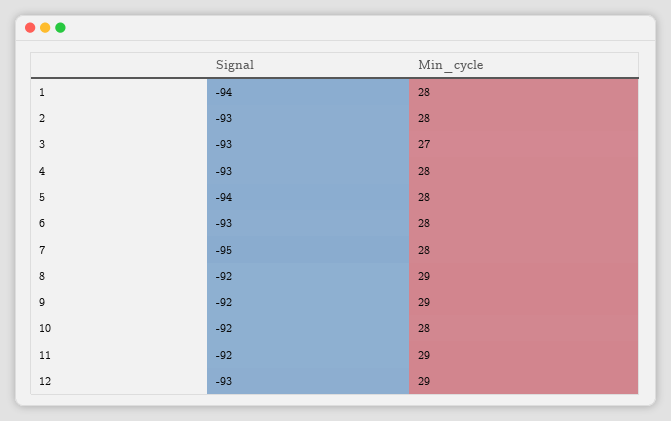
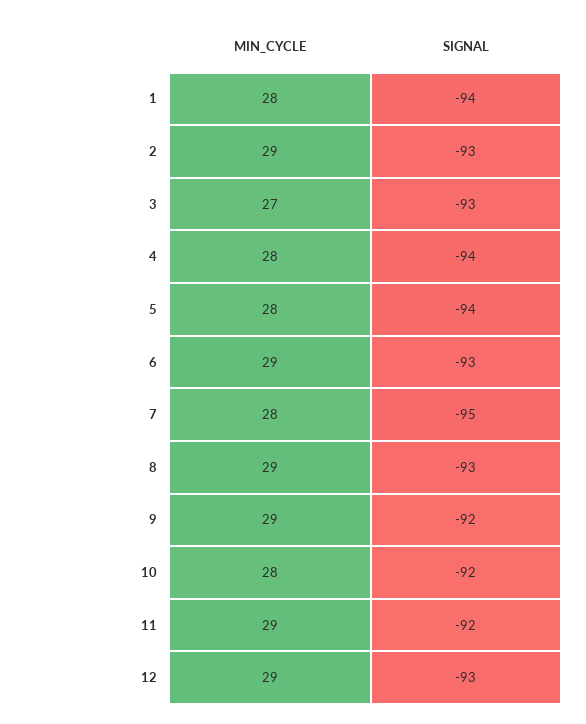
Min_cycle, 2: 28 -> 29
Signal, 4: -93 -> -94
Min_cycle, 6: 28 -> 29
Signal, 8: -92 -> -93

